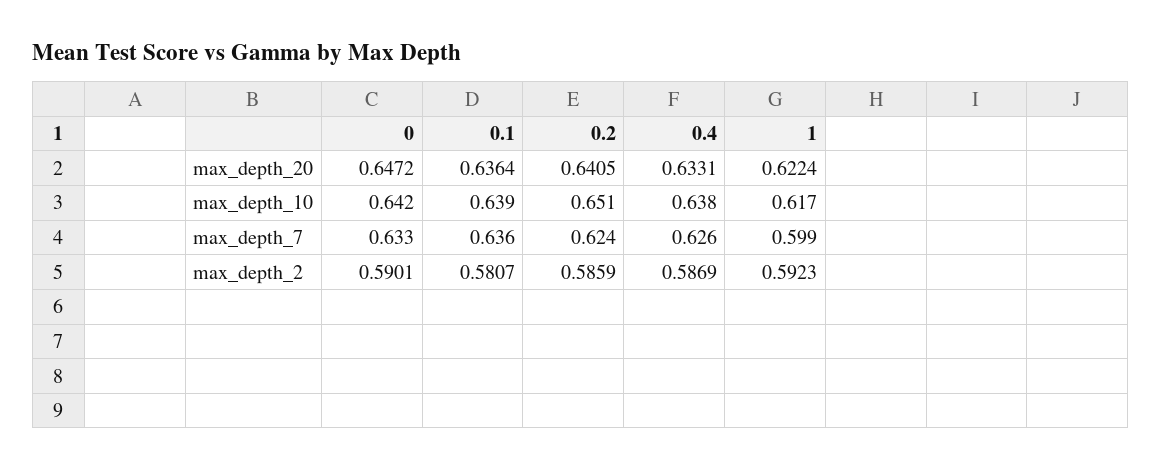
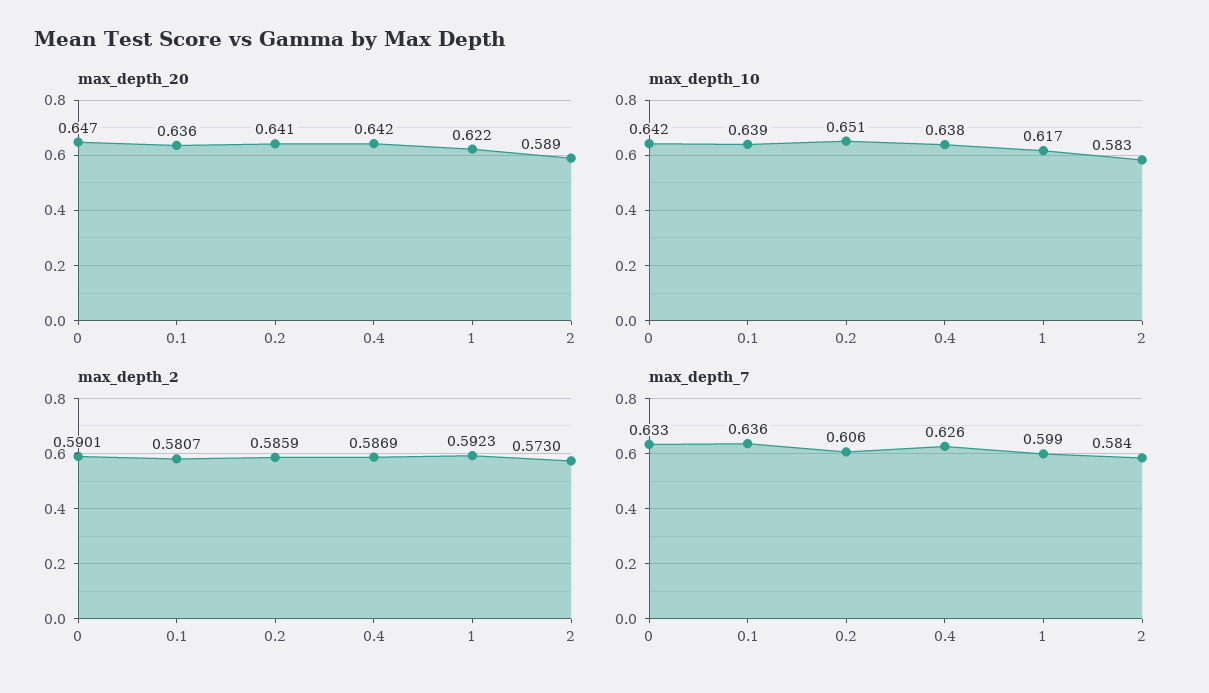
max_depth_20, 0.4: 0.6331 -> 0.642
max_depth_7, 0.2: 0.624 -> 0.606
max_depth_20, 2: none -> 0.589
max_depth_10, 2: none -> 0.583
max_depth_2, 2: none -> 0.573
max_depth_7, 2: none -> 0.584

